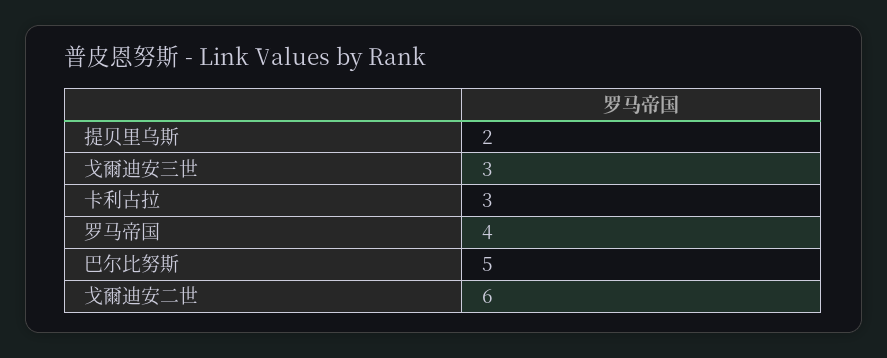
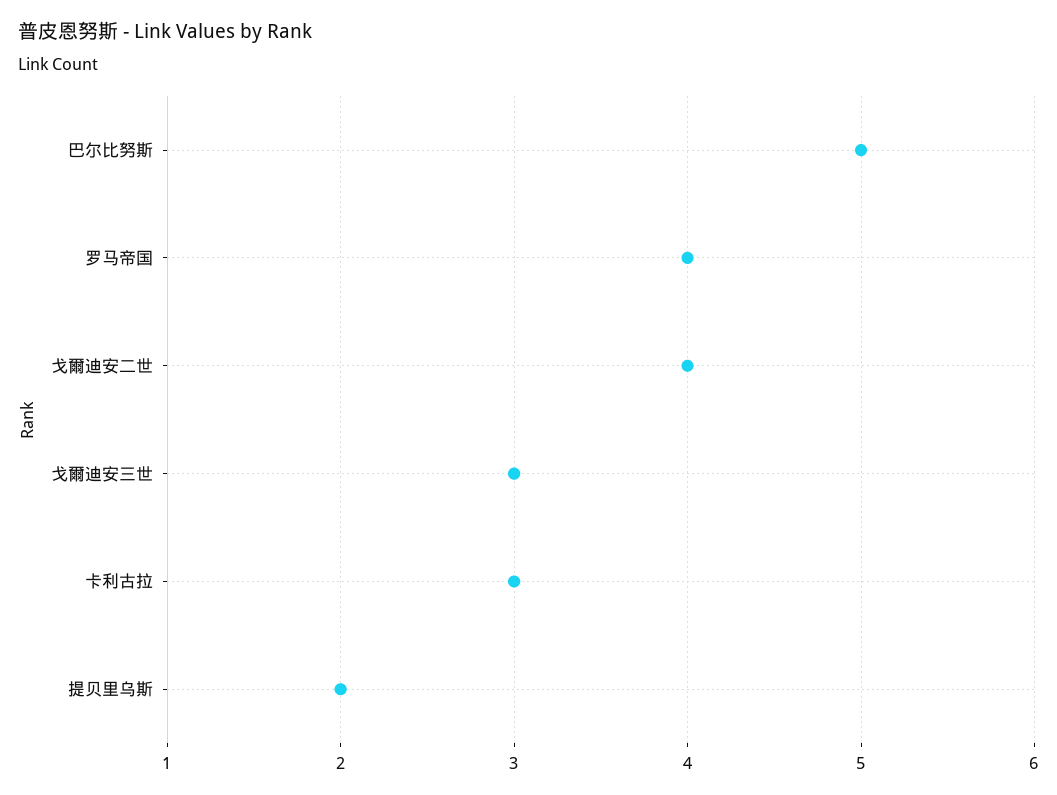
戈爾迪安二世: 6 -> 4

